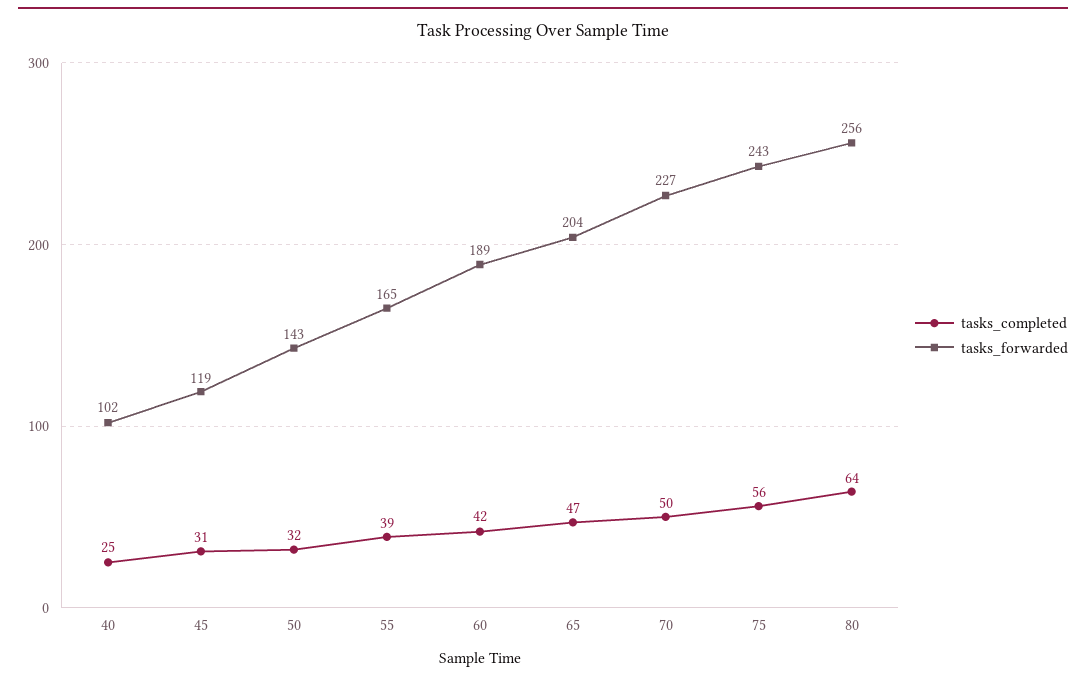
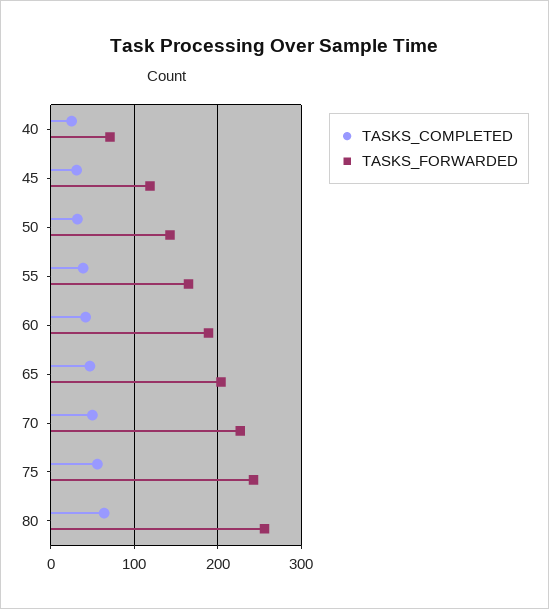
tasks_forwarded, 40: 102 -> 70

